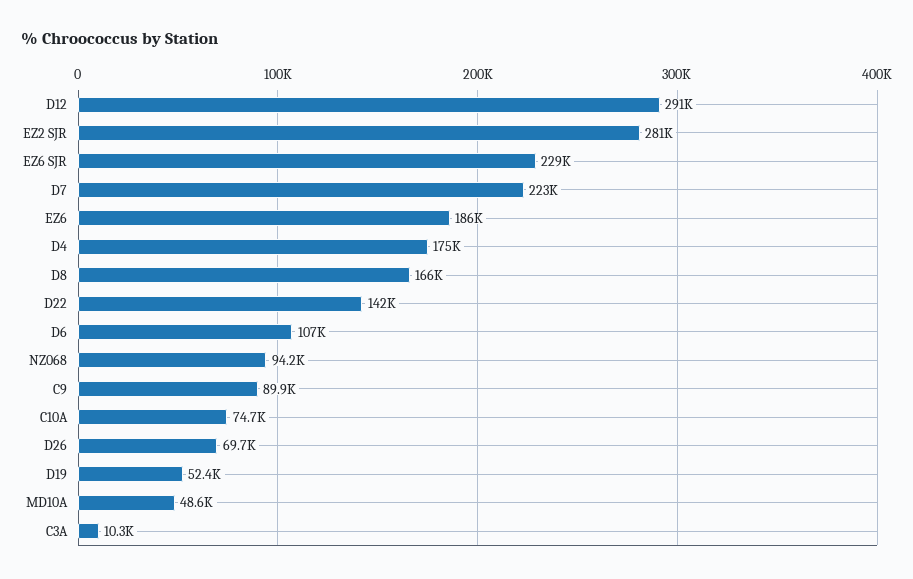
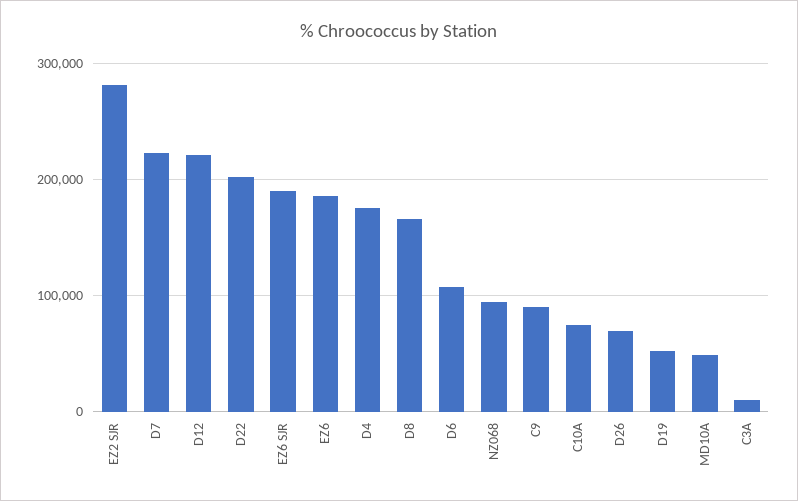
D12: 291000 -> 220000
EZ6 SJR: 229000 -> 190000
D22: 142000 -> 200000

